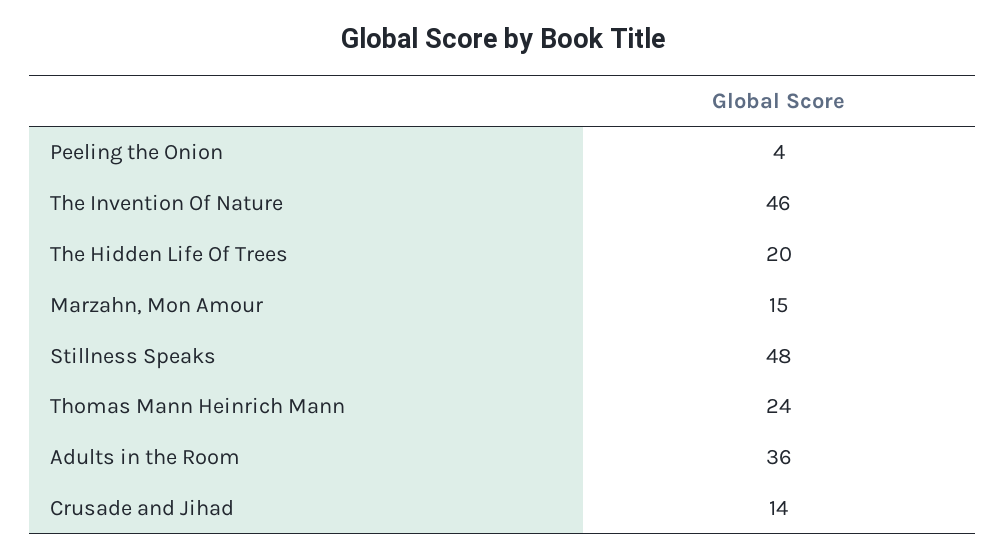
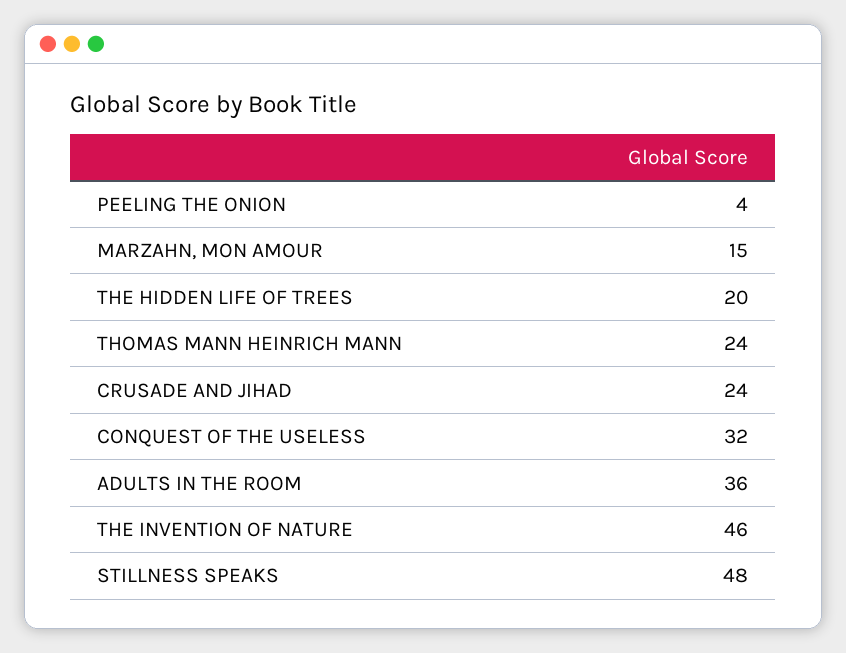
Crusade and Jihad: 14 -> 24
CONQUEST OF THE USELESS: none -> 32

